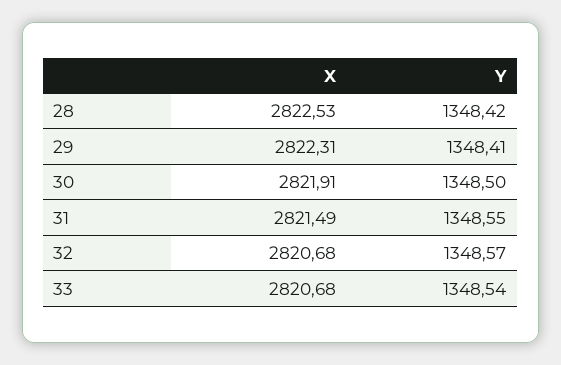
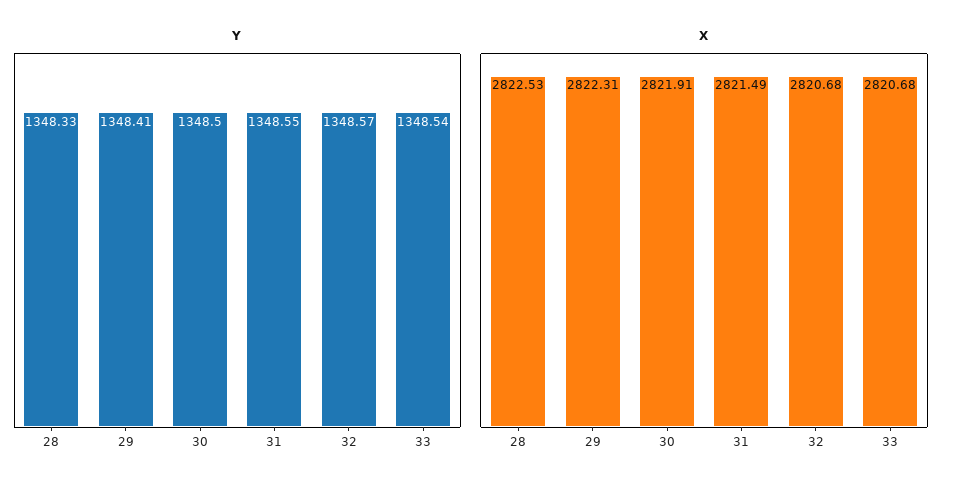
Y, 28: 1348.42 -> 1348.33

